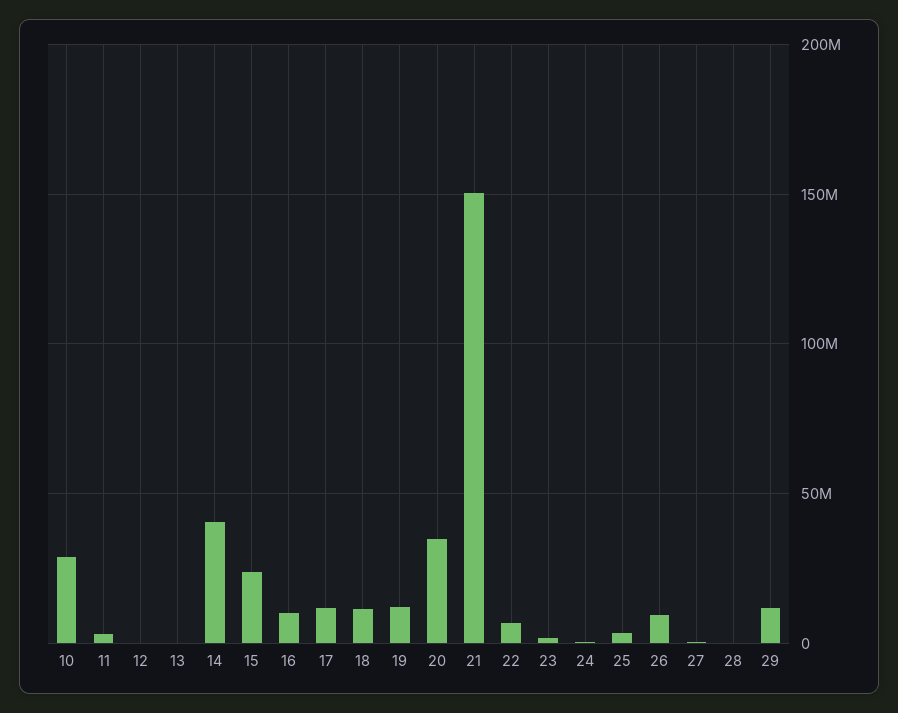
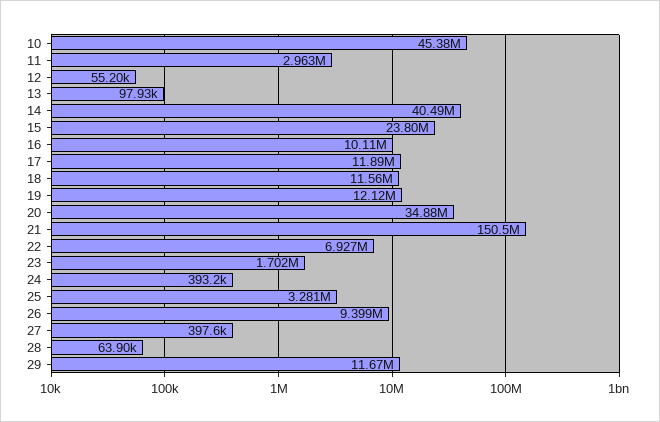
10: 30000000 -> 45380000

